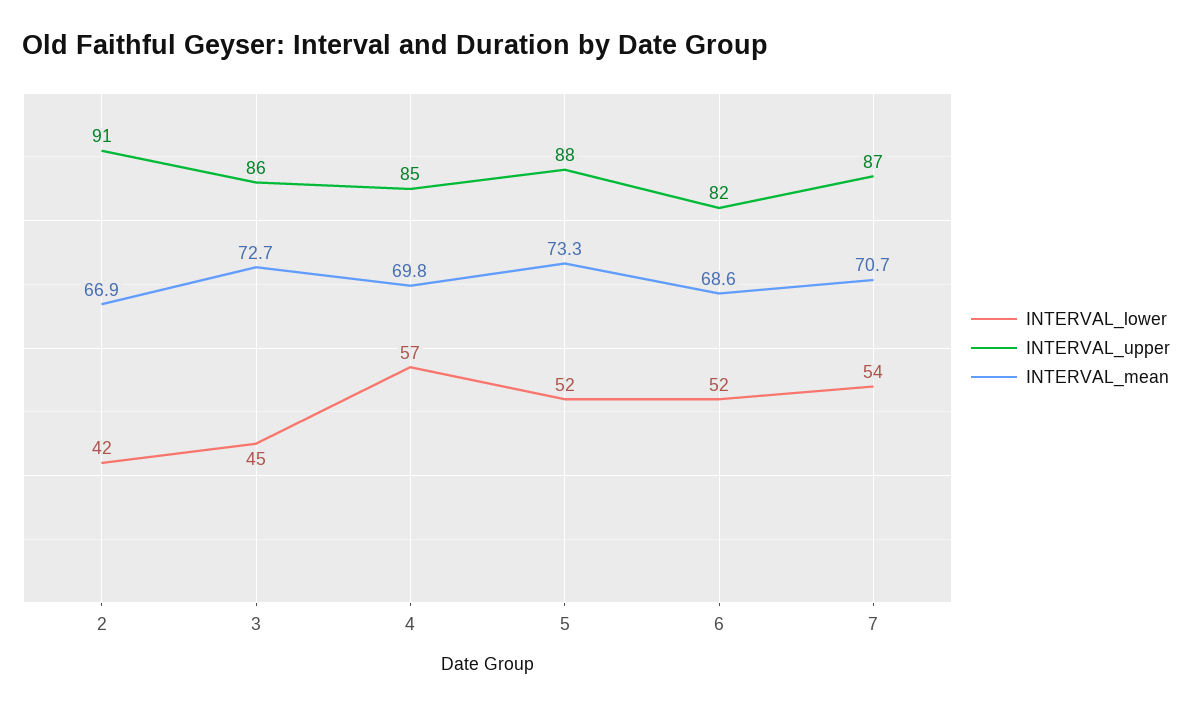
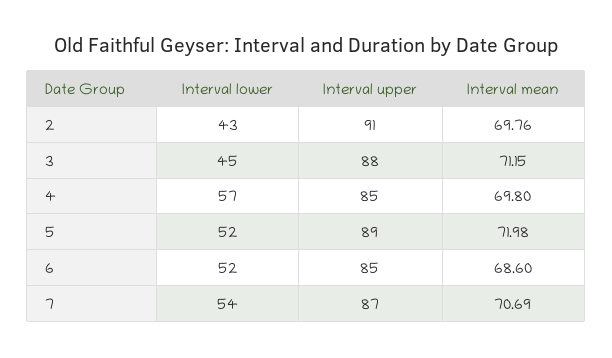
INTERVAL_lower, 2: 42 -> 43
INTERVAL_mean, 2: 66.9 -> 69.76
INTERVAL_upper, 3: 86 -> 88
INTERVAL_mean, 3: 72.7 -> 71.15
INTERVAL_upper, 5: 88 -> 89
INTERVAL_mean, 5: 73.3 -> 71.98
INTERVAL_upper, 6: 82 -> 85

